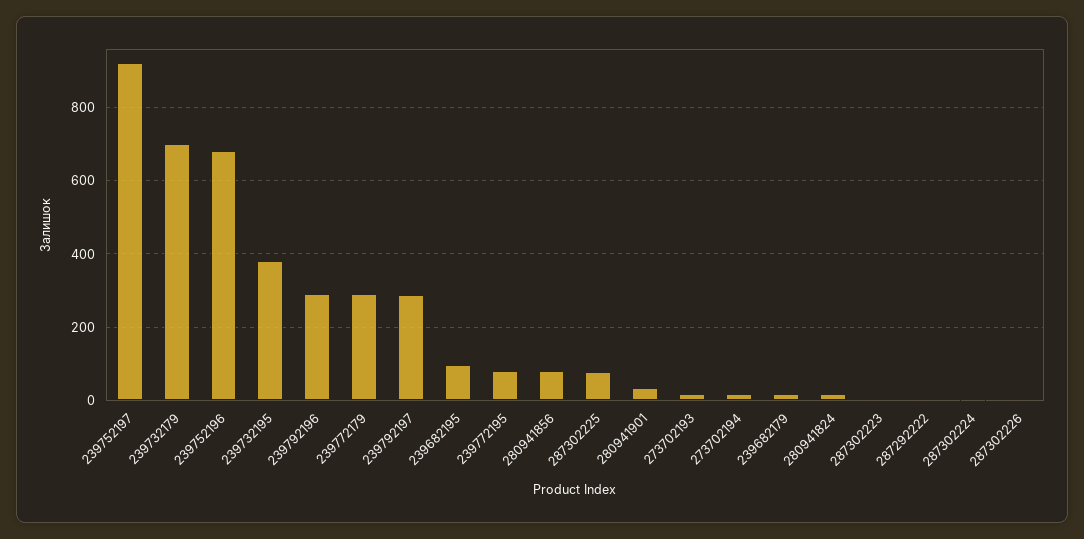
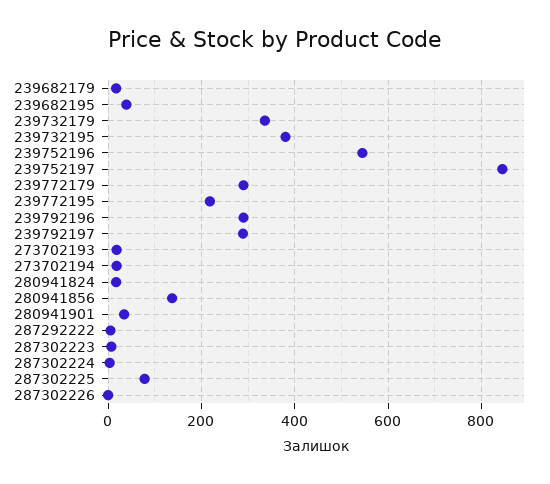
239752197: 920 -> 840
239732179: 700 -> 340
239752196: 680 -> 540
239682195: 100 -> 40
239772195: 80 -> 220
280941856: 80 -> 140

